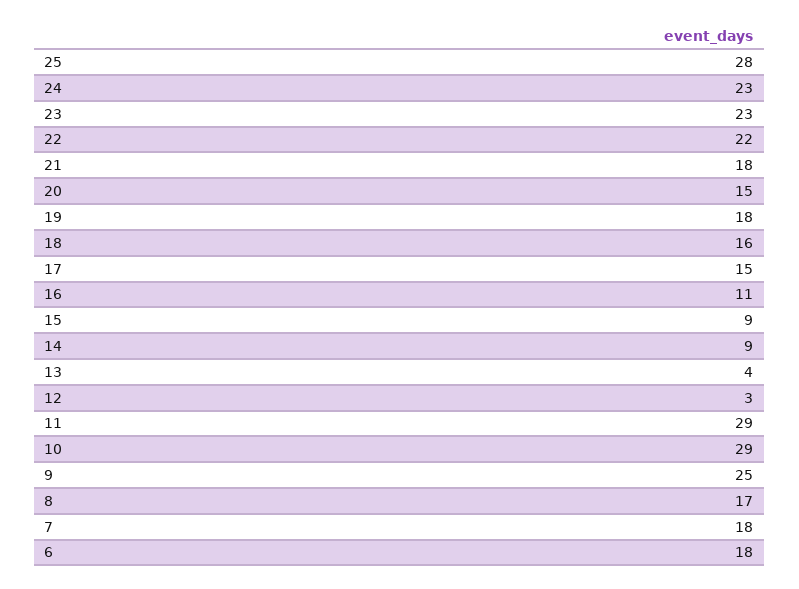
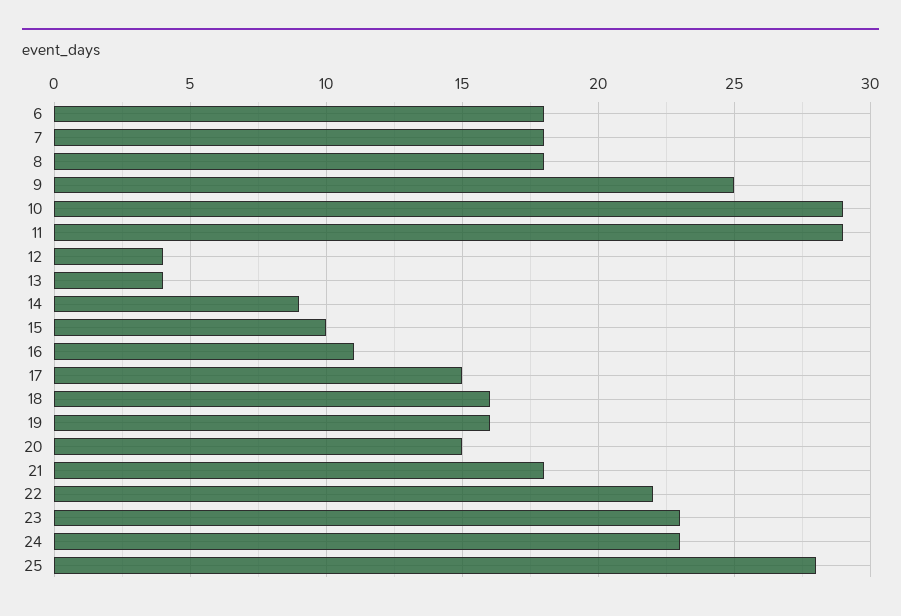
19: 18 -> 16
15: 9 -> 10
12: 3 -> 4
8: 17 -> 18

